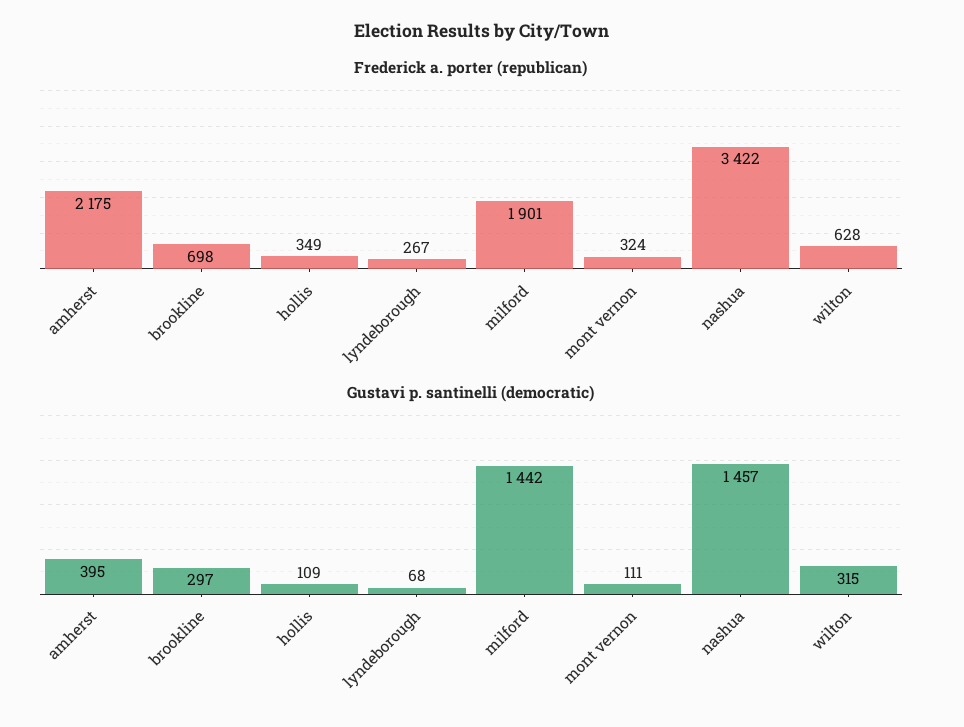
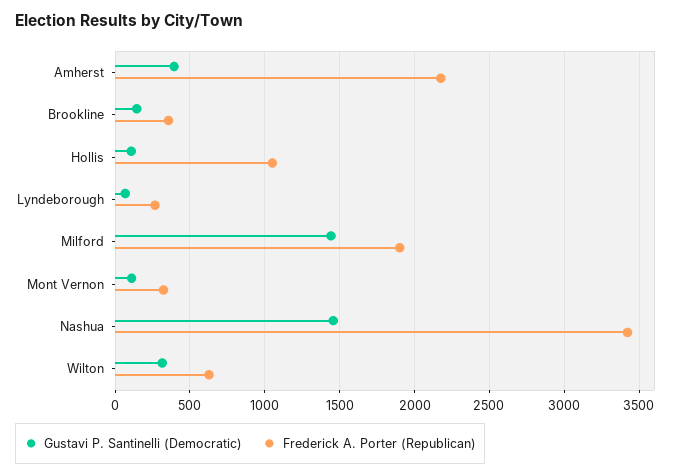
Frederick a. porter (republican), brookline: 698 -> 350
Frederick a. porter (republican), hollis: 349 -> 1050
Gustavi p. santinelli (democratic), brookline: 297 -> 150

